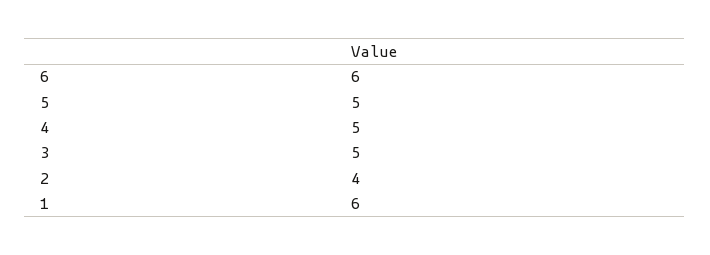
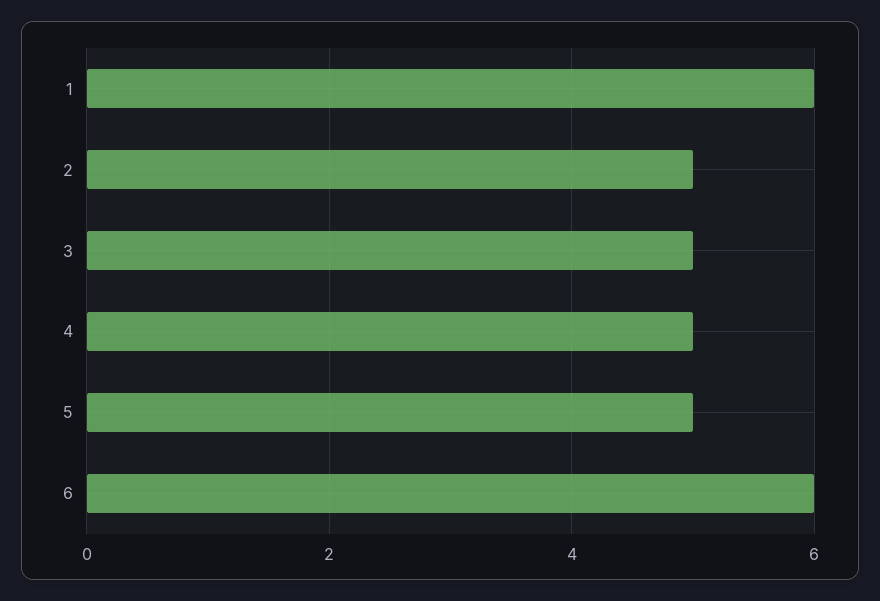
2: 4 -> 5

